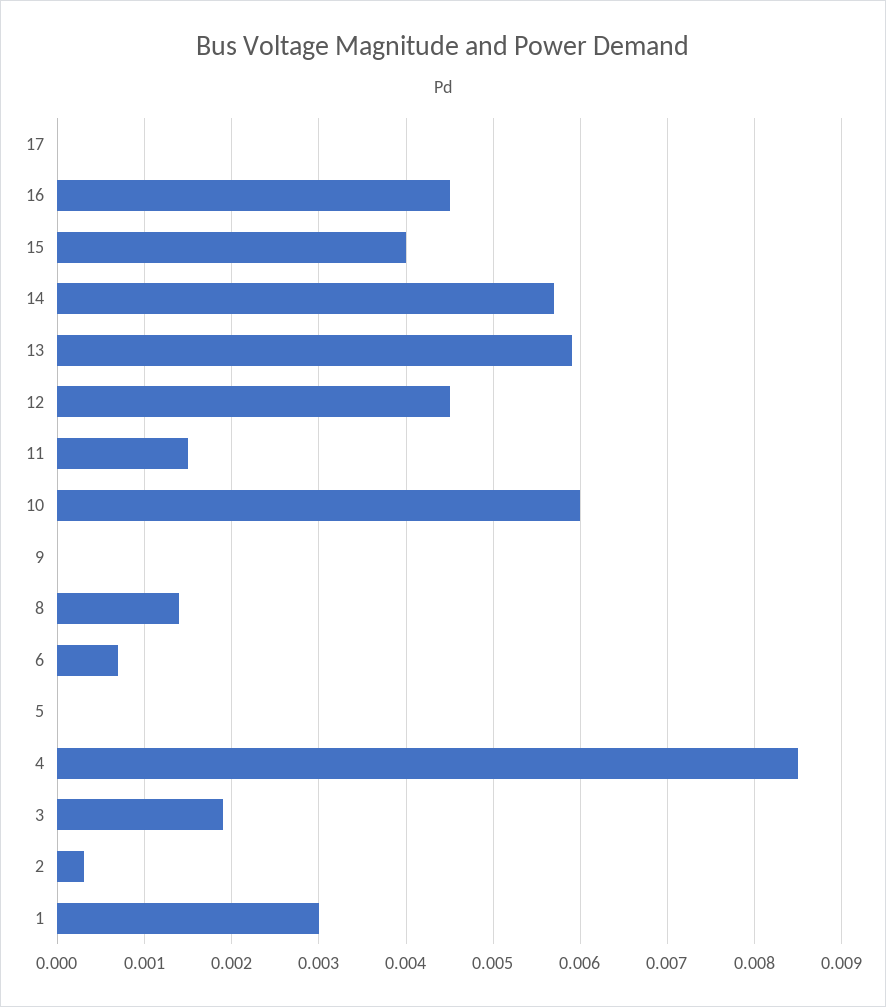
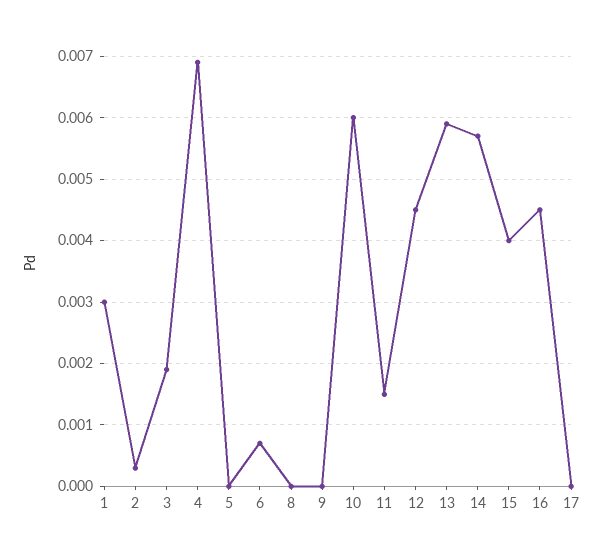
8: 0.0014 -> 0
4: 0.0085 -> 0.0069

